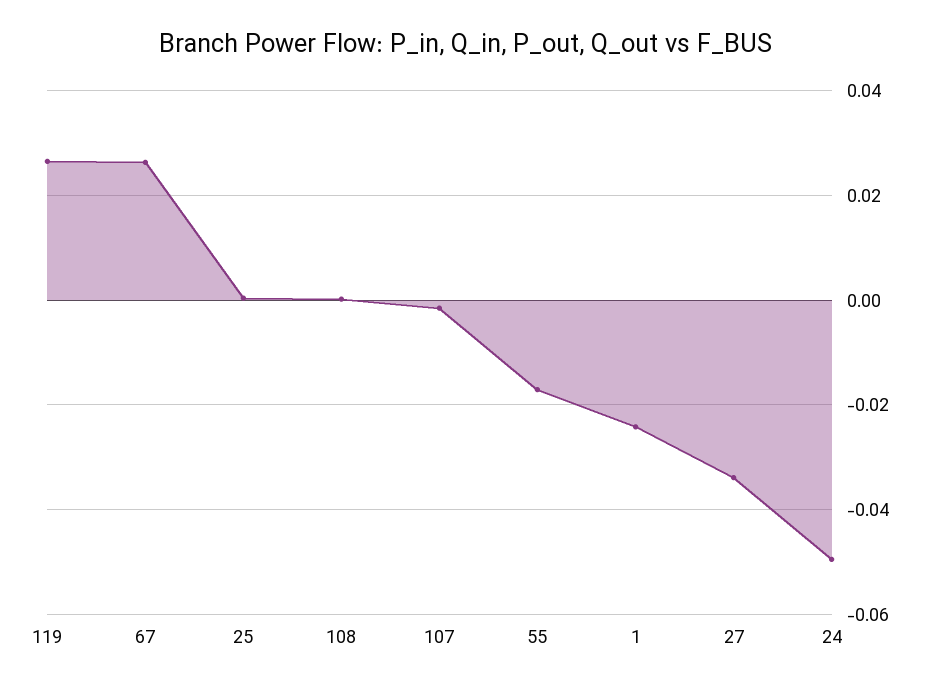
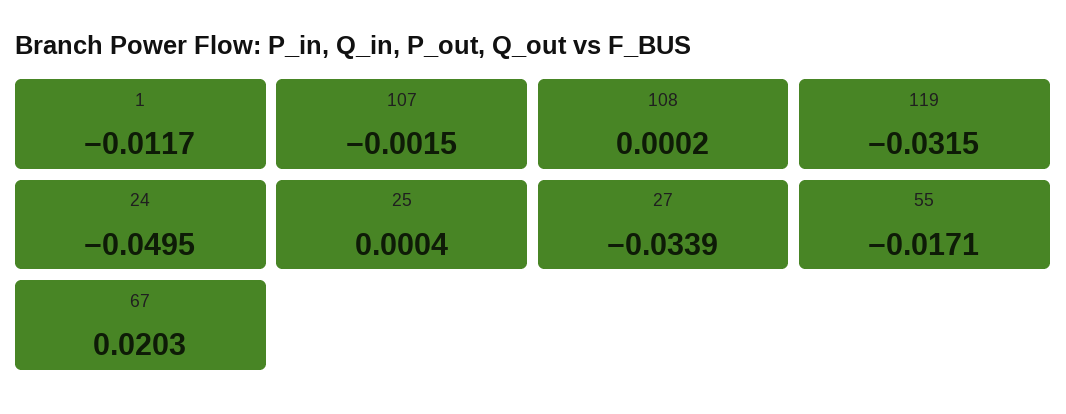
119: 0.026 -> -0.0315
67: 0.026 -> 0.0203
1: -0.024 -> -0.0117

